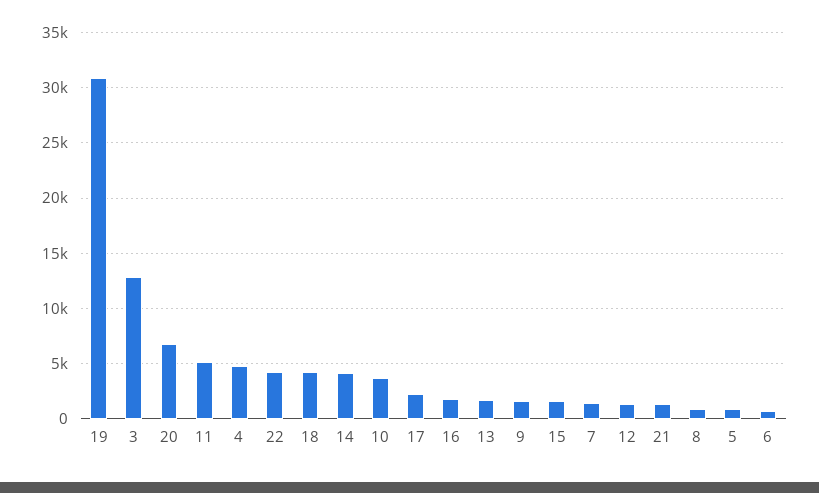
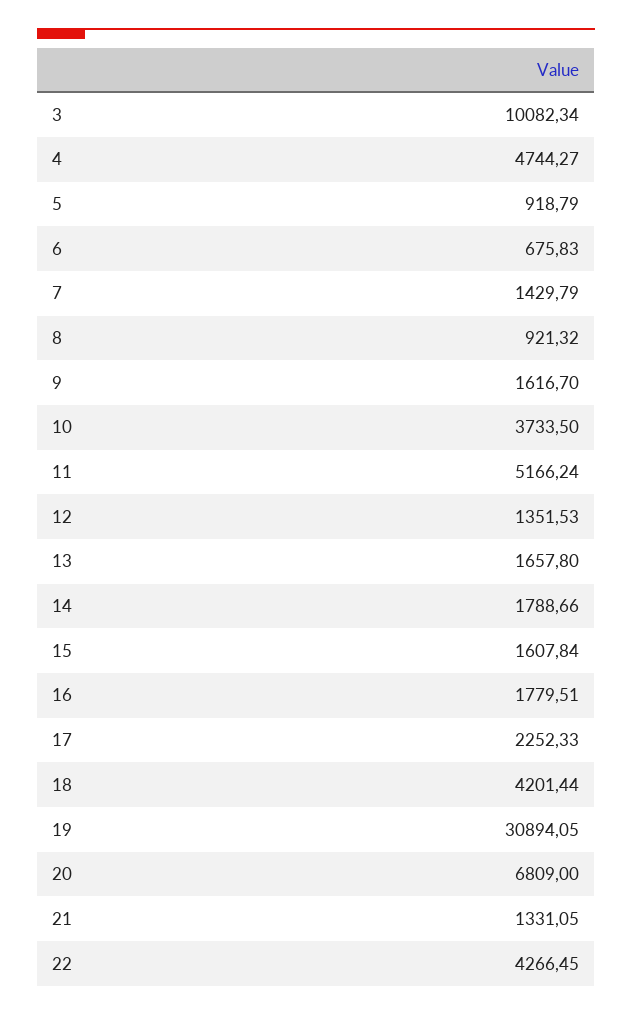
3: 13000 -> 10082.34
14: 4000 -> 1788.66

